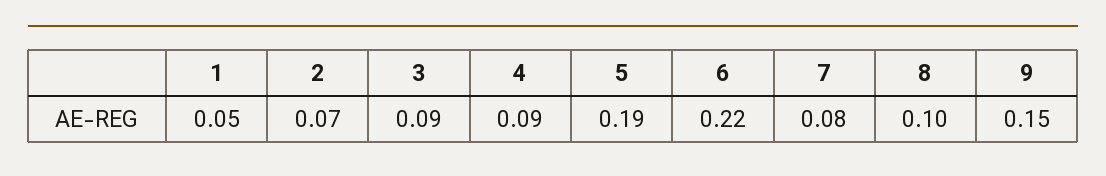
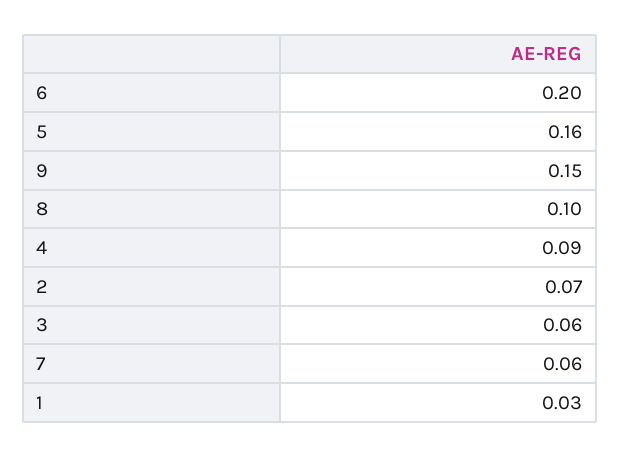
1: 0.05 -> 0.03
3: 0.09 -> 0.06
5: 0.19 -> 0.16
6: 0.22 -> 0.2
7: 0.08 -> 0.06

